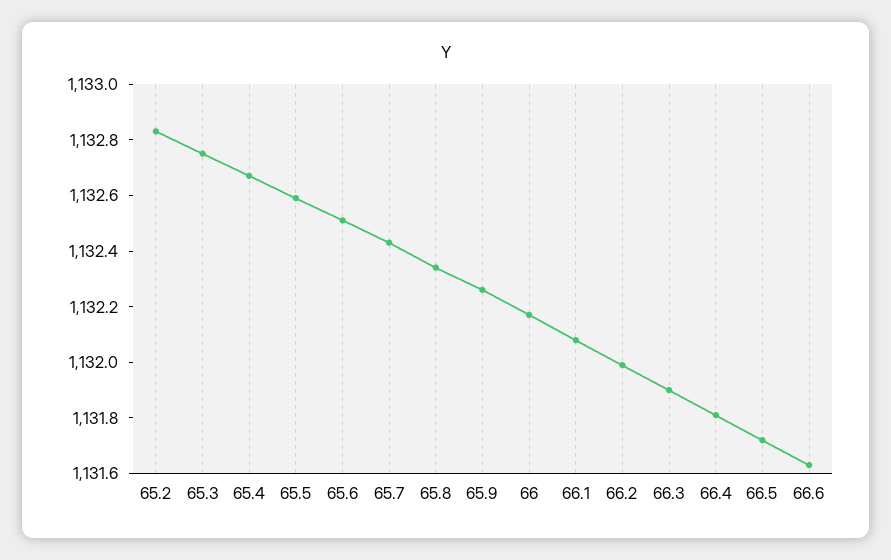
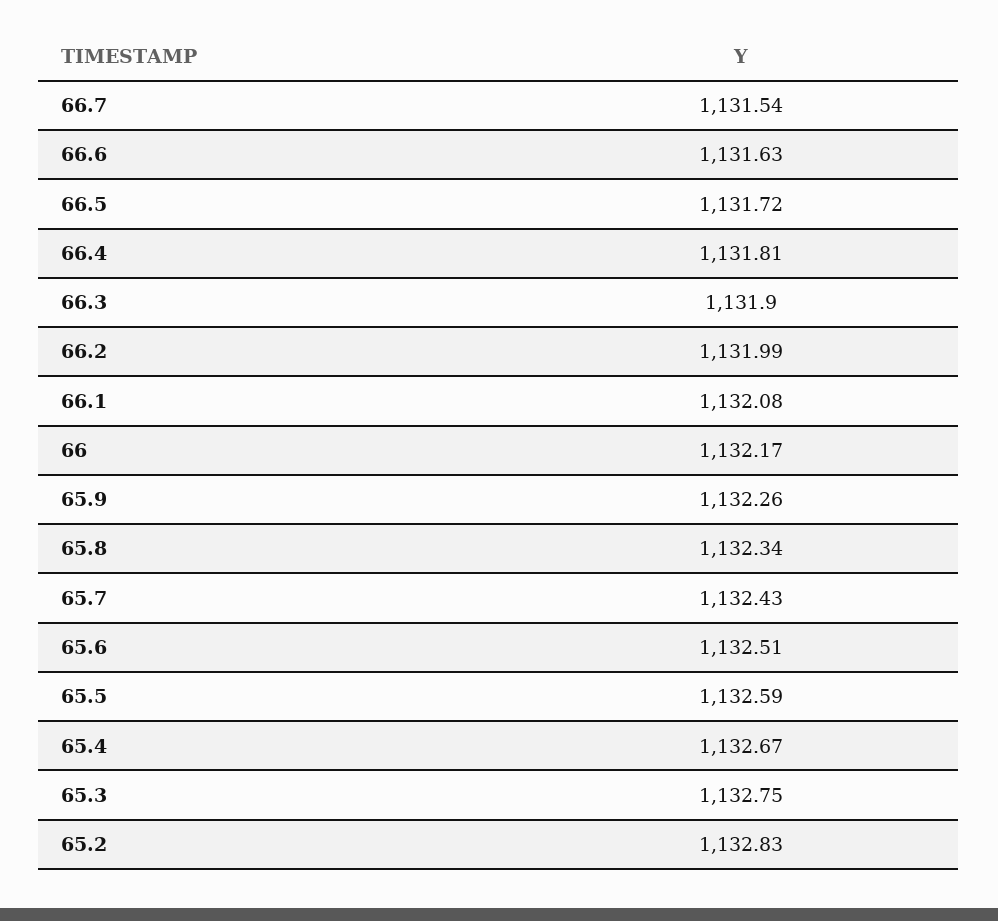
66.7: none -> 1131.54

